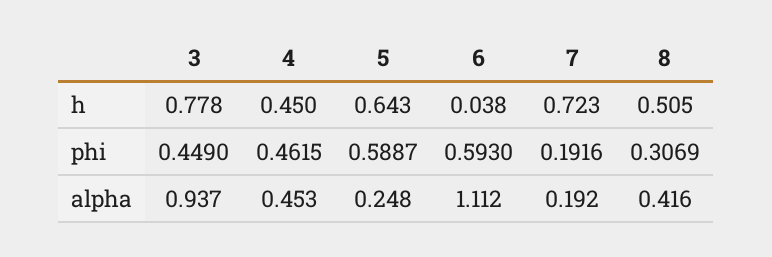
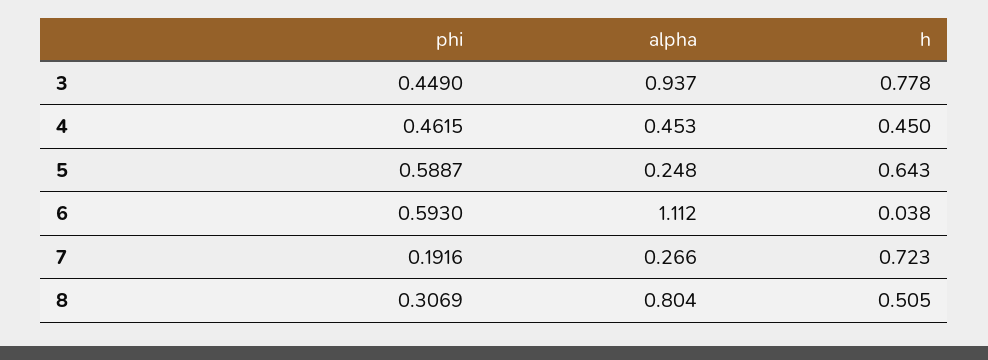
7, alpha: 0.192 -> 0.266
8, alpha: 0.416 -> 0.804

